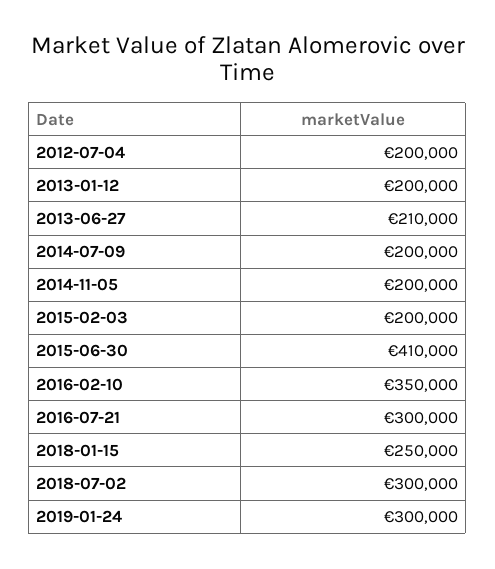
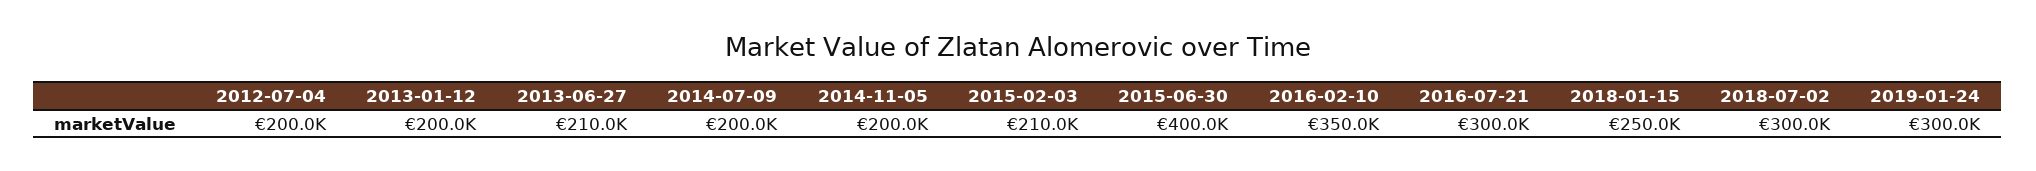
2015-02-03: 200000 -> 210000
2015-06-30: 410000 -> 400000

